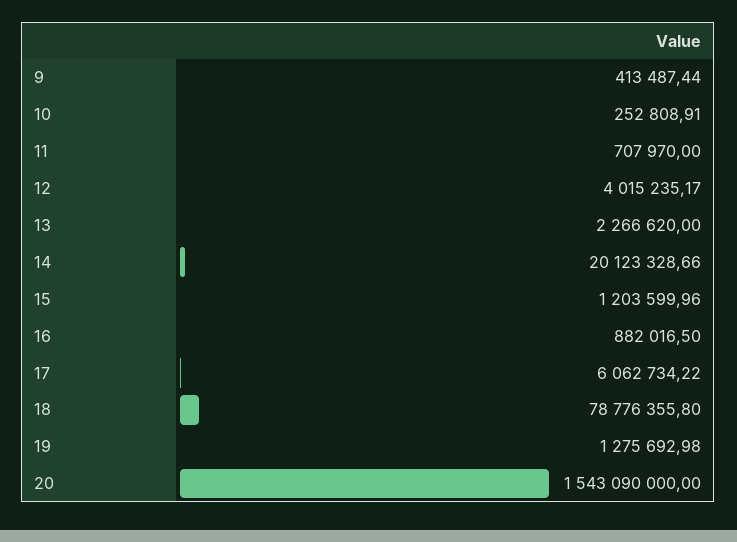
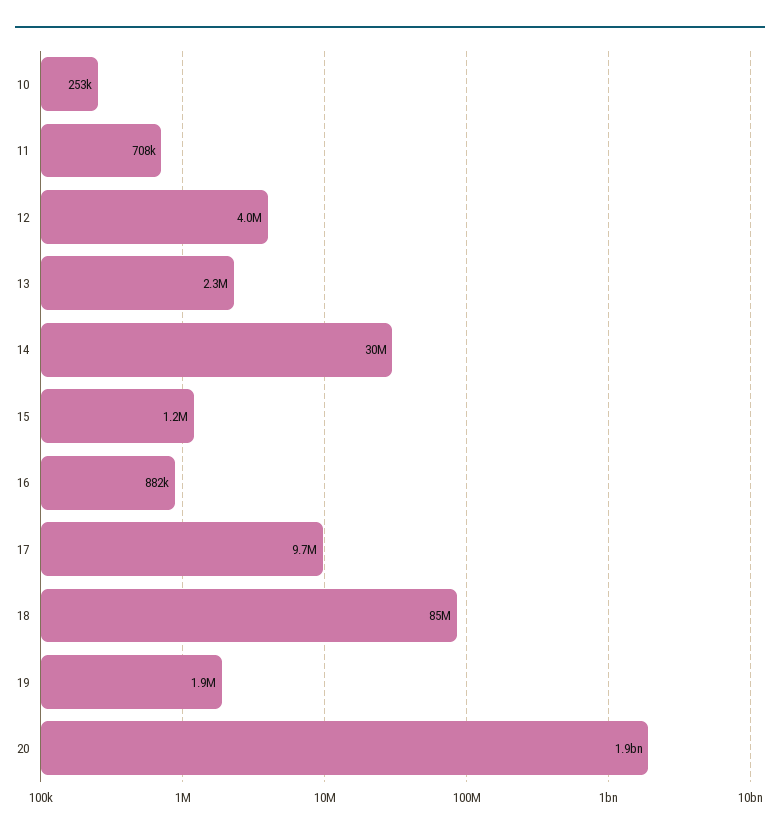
9: 413487.44 -> none
14: 20123328.66 -> 30000000
17: 6062734.22 -> 9700000
18: 78776355.8 -> 85000000
19: 1275692.98 -> 1900000
20: 1543090000 -> 1900000000

